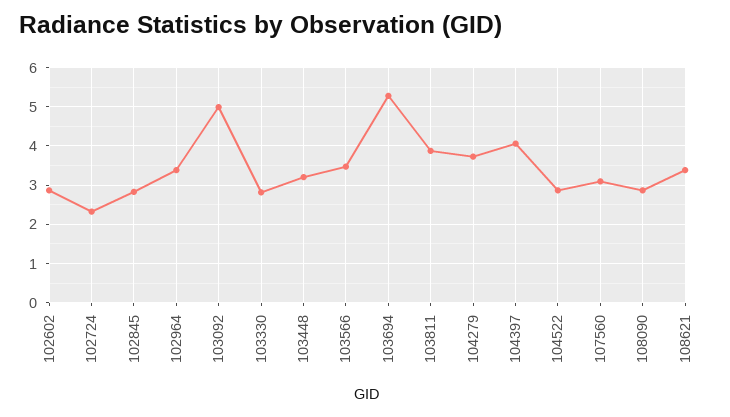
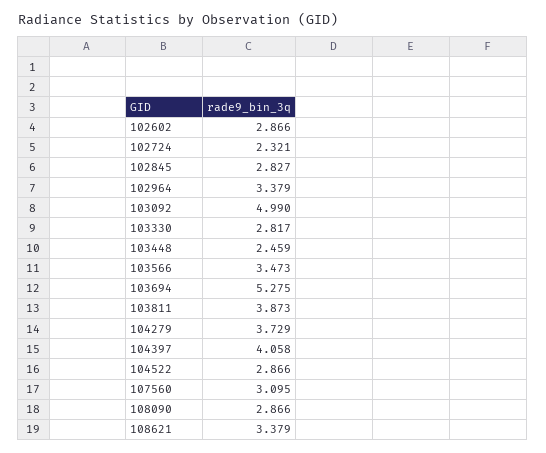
103448: 3.2 -> 2.459

